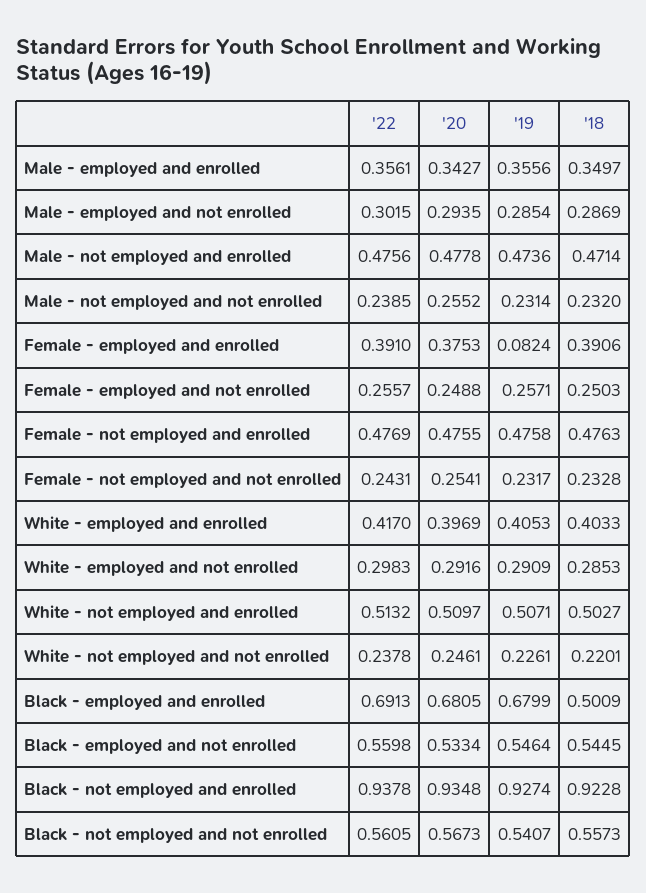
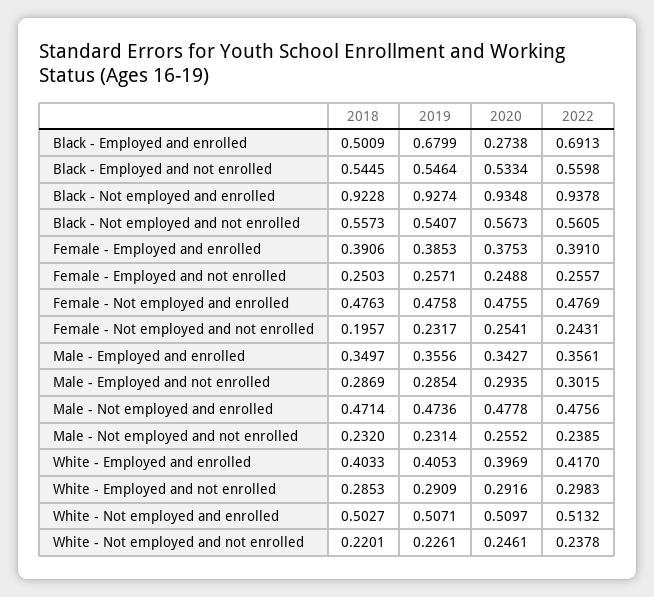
'19, Female - employed and enrolled: 0.0824 -> 0.3853
'18, Female - not employed and not enrolled: 0.2328 -> 0.1957
'20, Black - employed and enrolled: 0.6805 -> 0.2738

